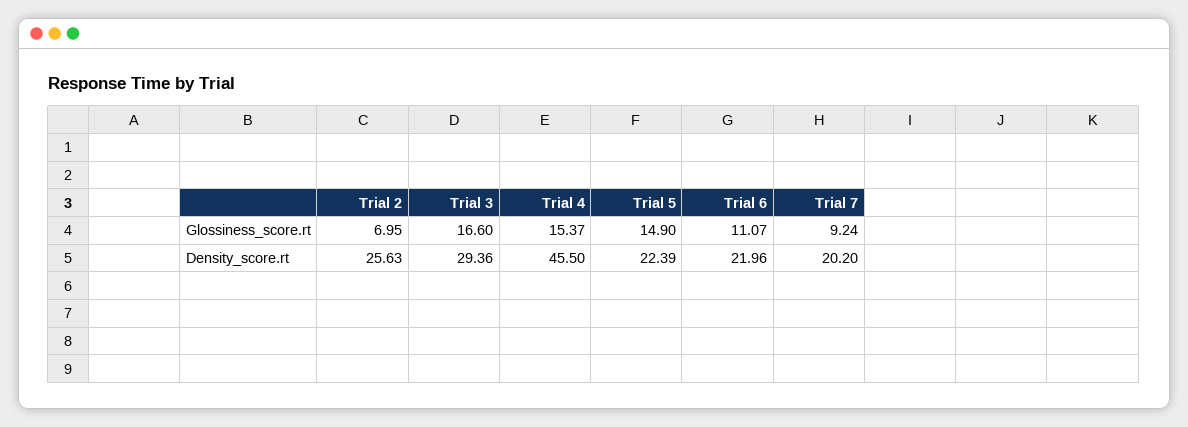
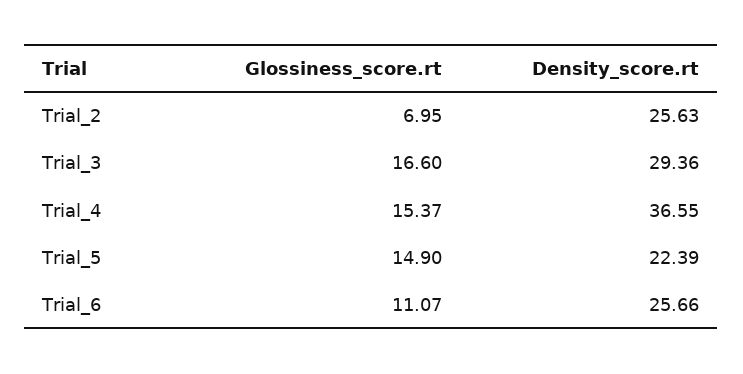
Trial 7, Glossiness_score.rt: 9.24 -> none
Trial 4, Density_score.rt: 45.5 -> 36.55
Trial 6, Density_score.rt: 21.96 -> 25.66
Trial 7, Density_score.rt: 20.2 -> none

